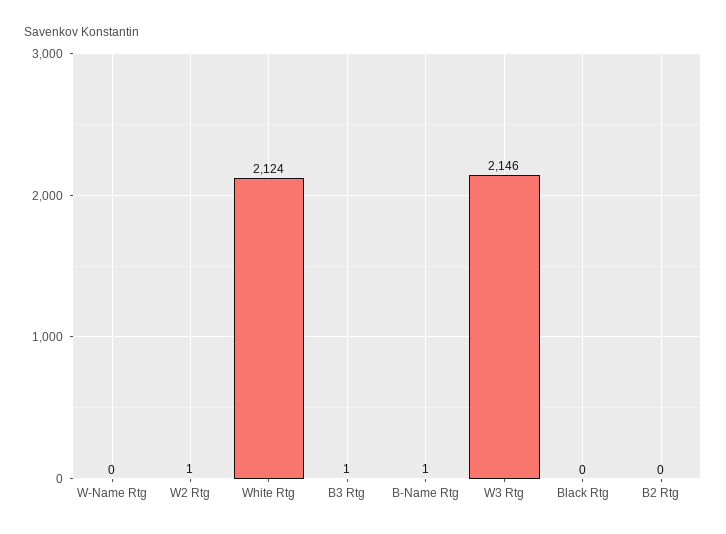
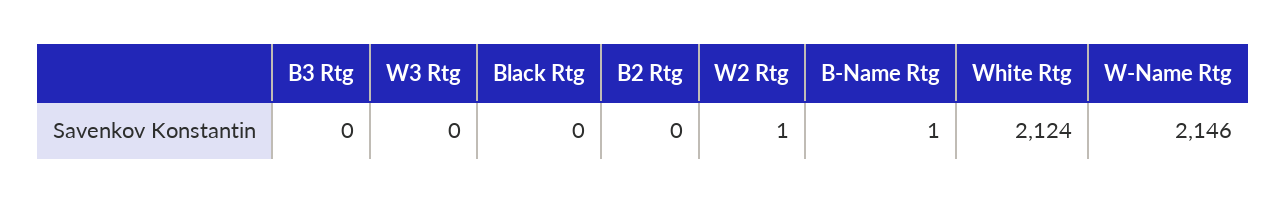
W-Name Rtg: 0 -> 2146
B3 Rtg: 1 -> 0
W3 Rtg: 2146 -> 0

